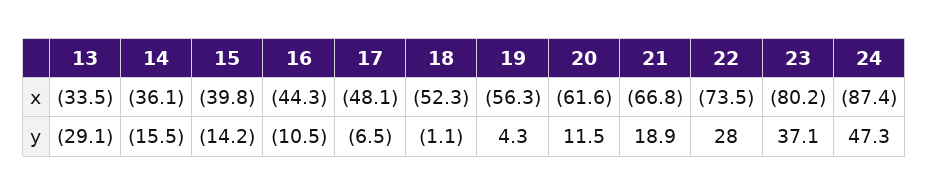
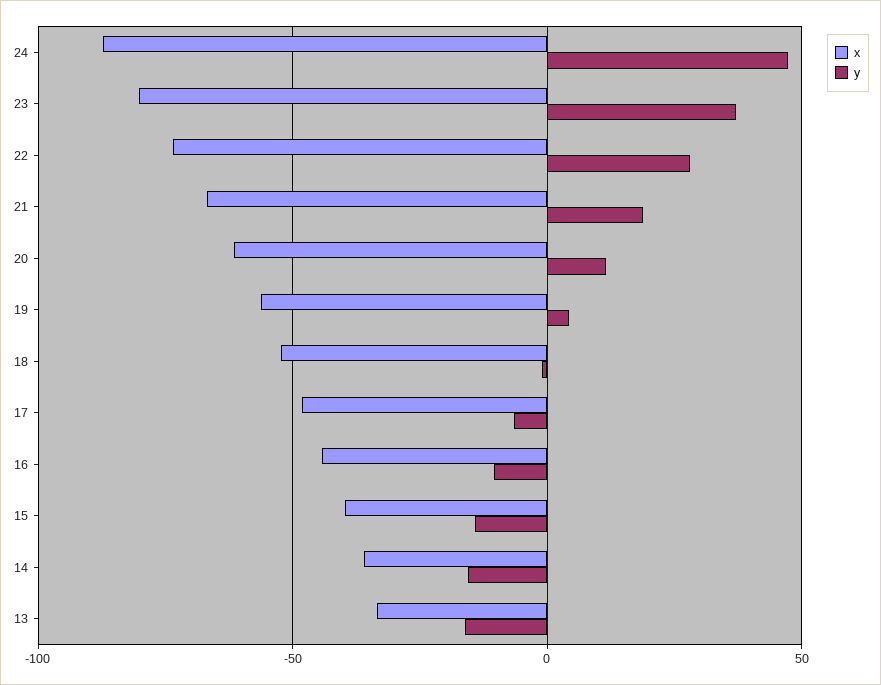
y, 13: -29.1 -> -15

